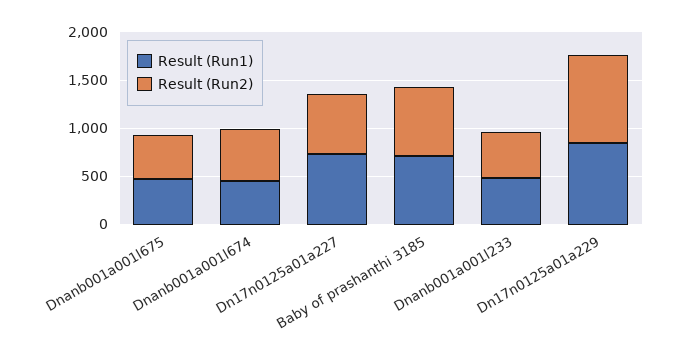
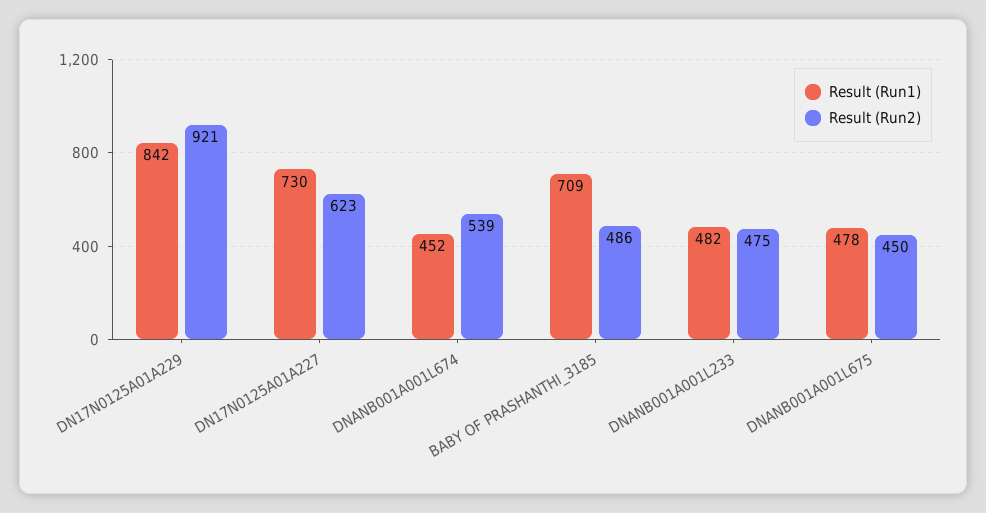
Result (Run2), Baby of prashanthi 3185: 700 -> 486

